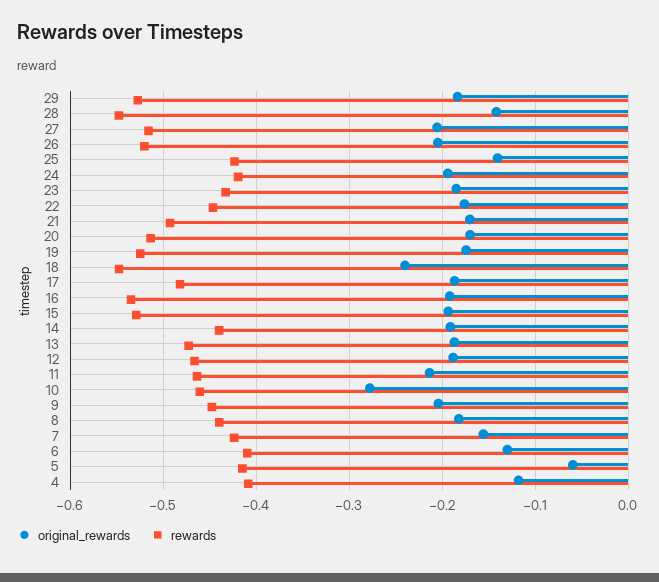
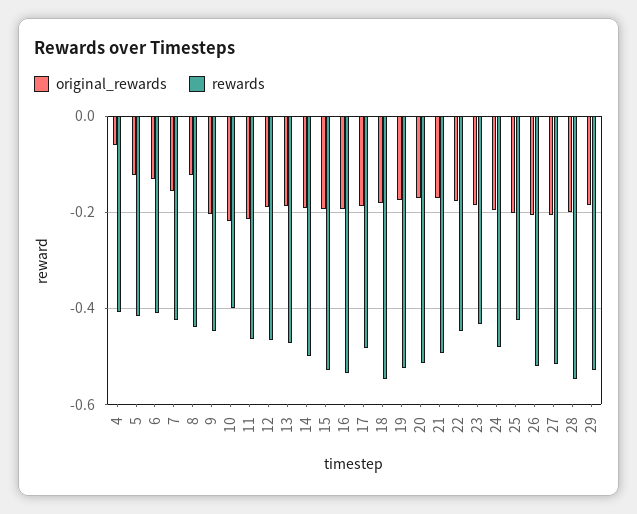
original_rewards, 28: -0.14 -> -0.2
original_rewards, 25: -0.14 -> -0.2
rewards, 24: -0.42 -> -0.48
original_rewards, 18: -0.24 -> -0.18
rewards, 14: -0.44 -> -0.5
original_rewards, 10: -0.28 -> -0.22
rewards, 10: -0.46 -> -0.4
original_rewards, 8: -0.18 -> -0.12
original_rewards, 5: -0.06 -> -0.12
original_rewards, 4: -0.12 -> -0.06

